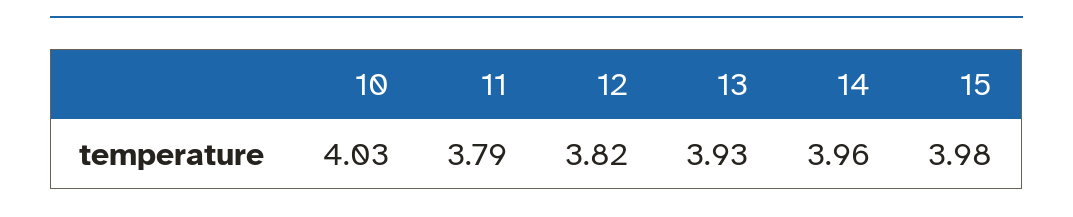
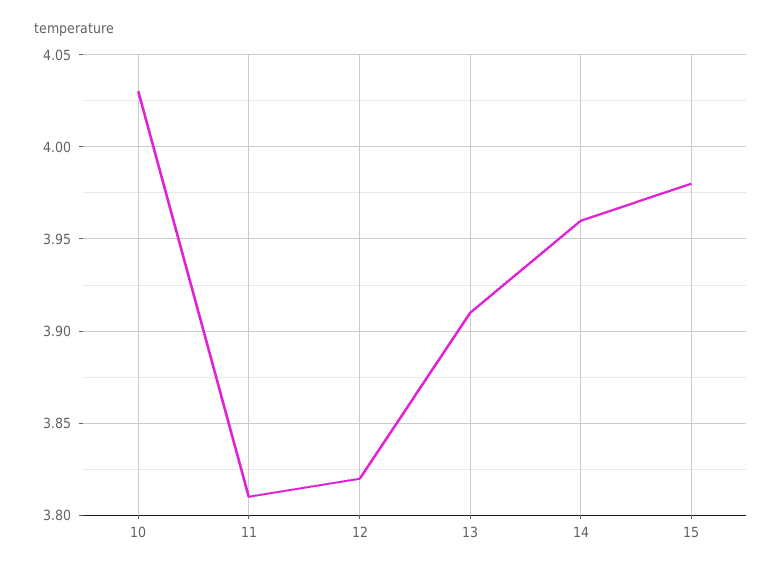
11: 3.79 -> 3.81
13: 3.93 -> 3.91

